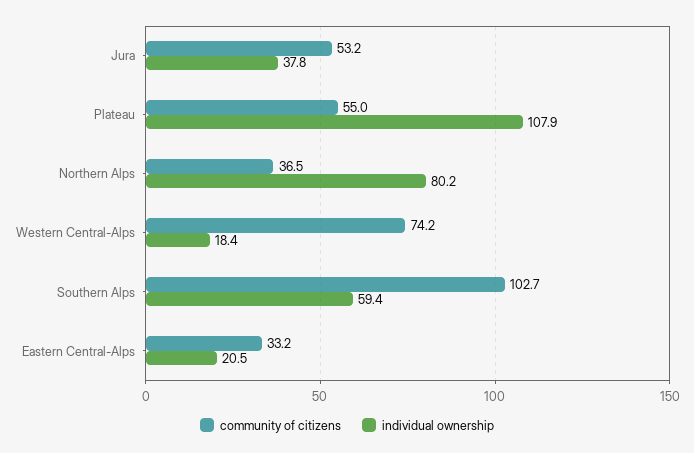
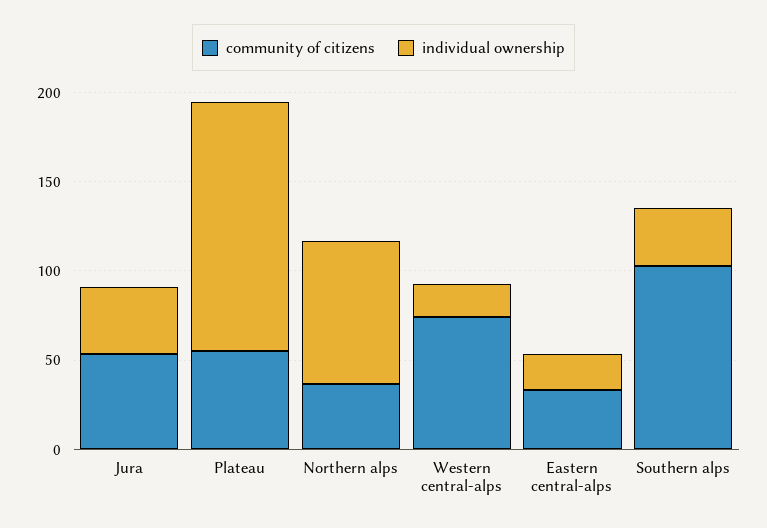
individual ownership, Plateau: 107.9 -> 140
individual ownership, Southern Alps: 59.4 -> 30

